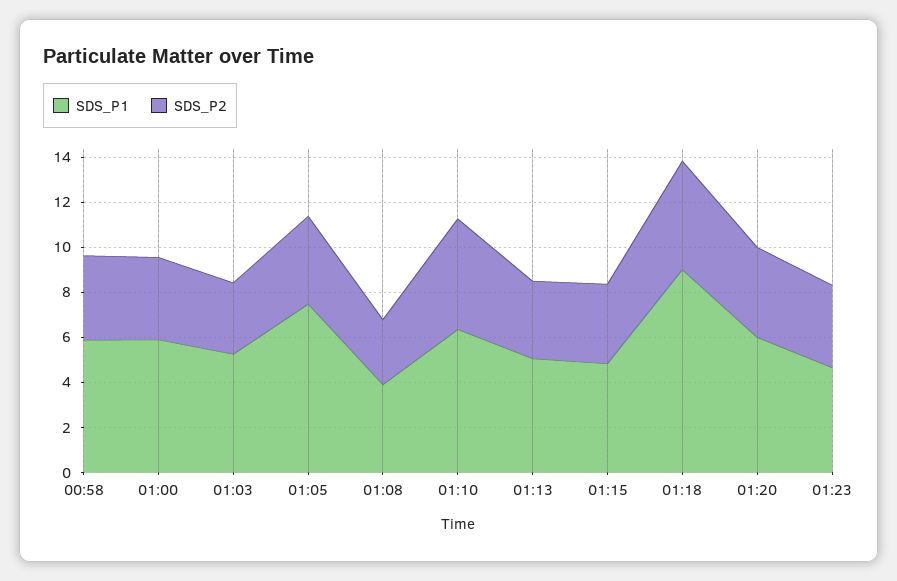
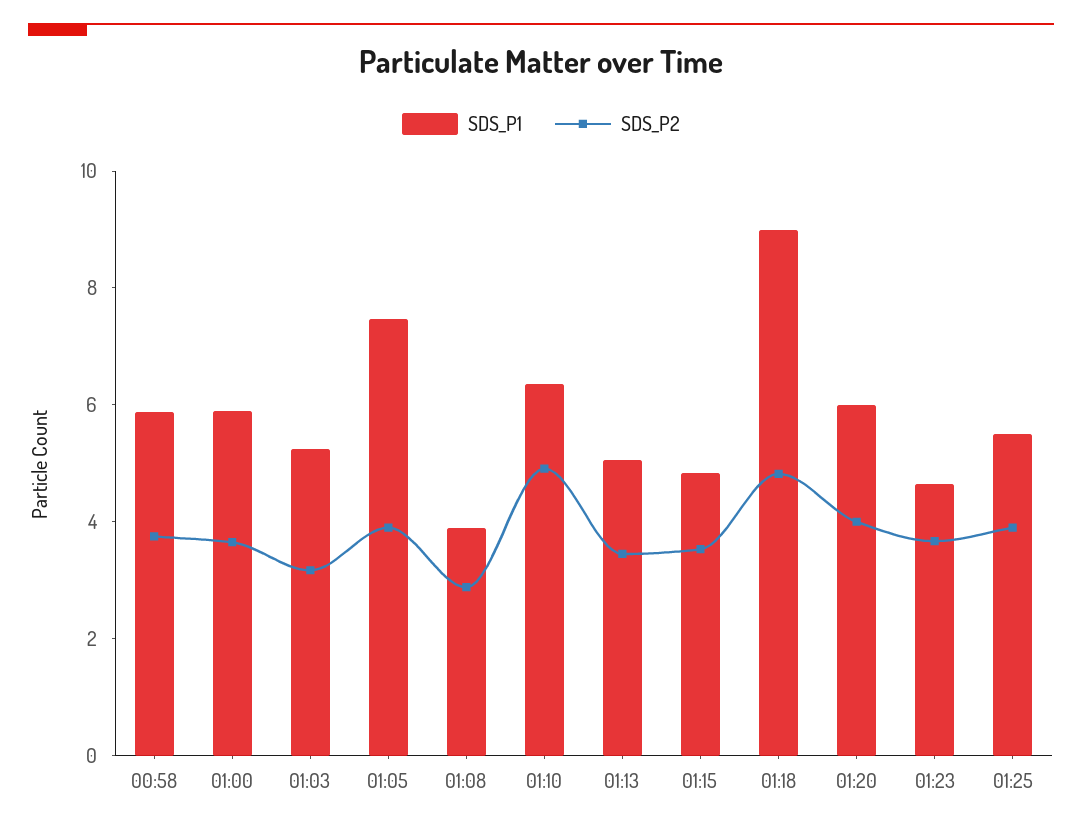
SDS_P1, 01:25: none -> 5.5
SDS_P2, 01:25: none -> 4

